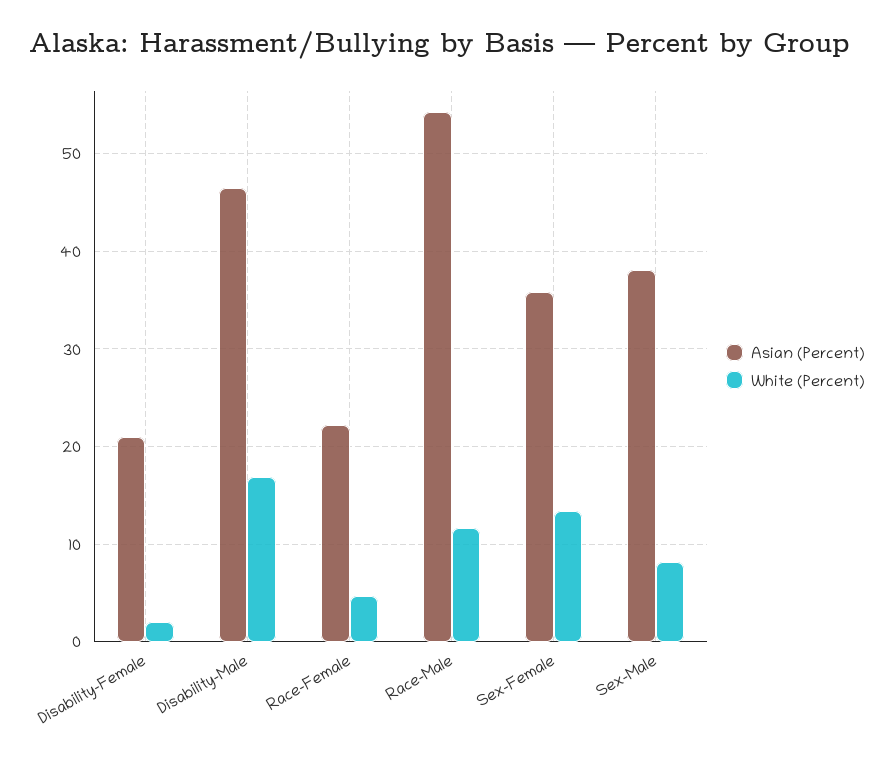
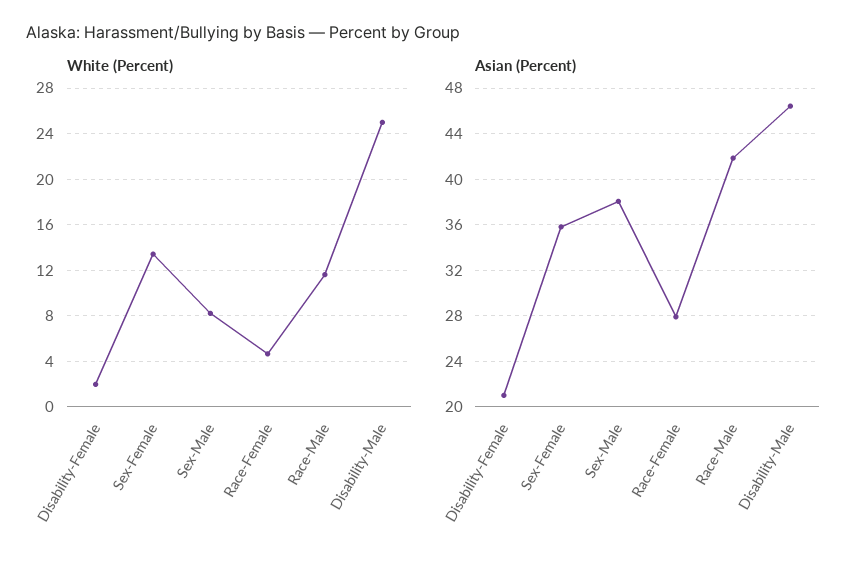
White (Percent), Disability-Male: 17 -> 25
Asian (Percent), Race-Female: 22 -> 28
Asian (Percent), Race-Male: 54 -> 42

